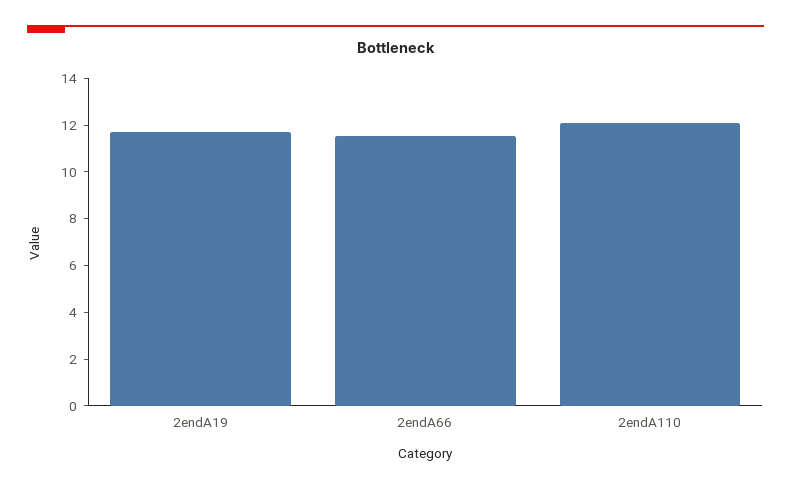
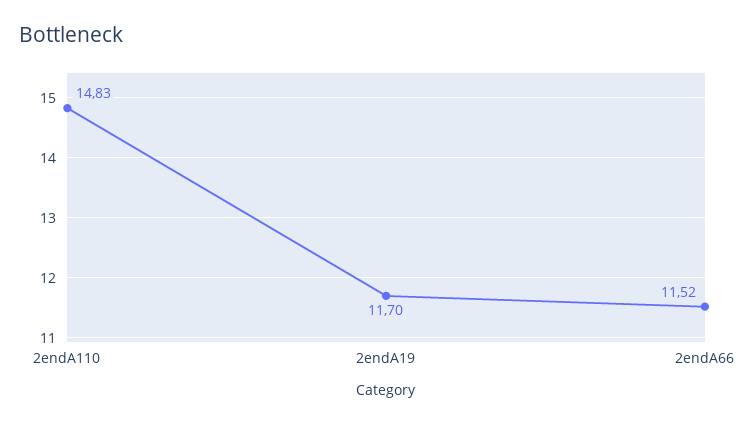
2endA110: 12 -> 14.83

